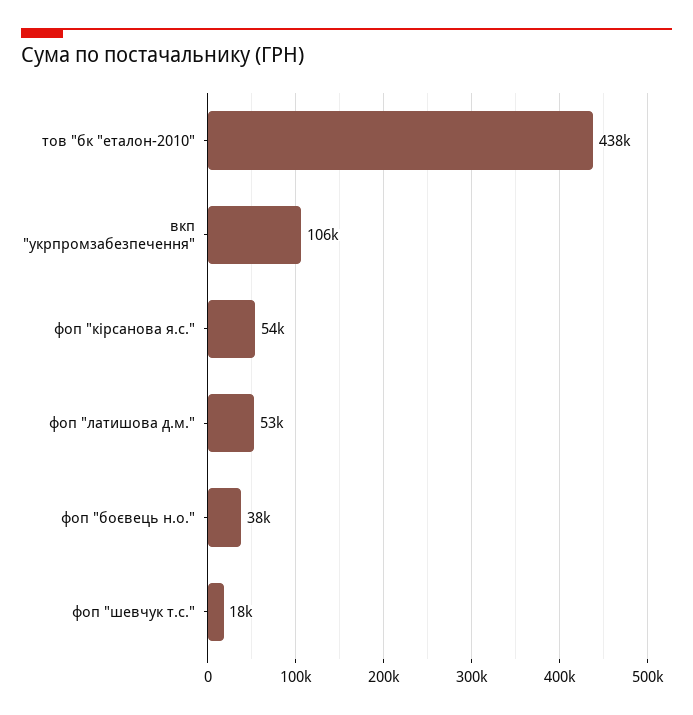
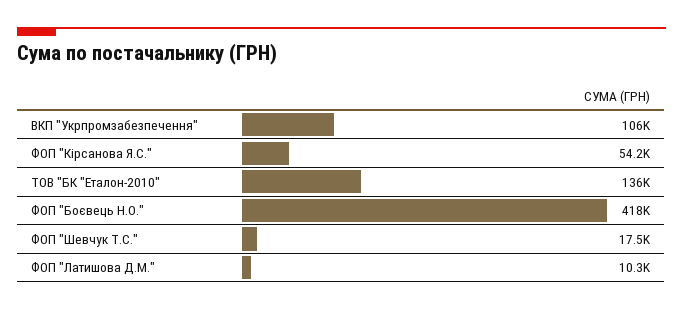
тов "бк "еталон-2010": 438000 -> 136000
фоп "латишова д.м.": 53000 -> 10300
фоп "боєвець н.о.": 38000 -> 418000

